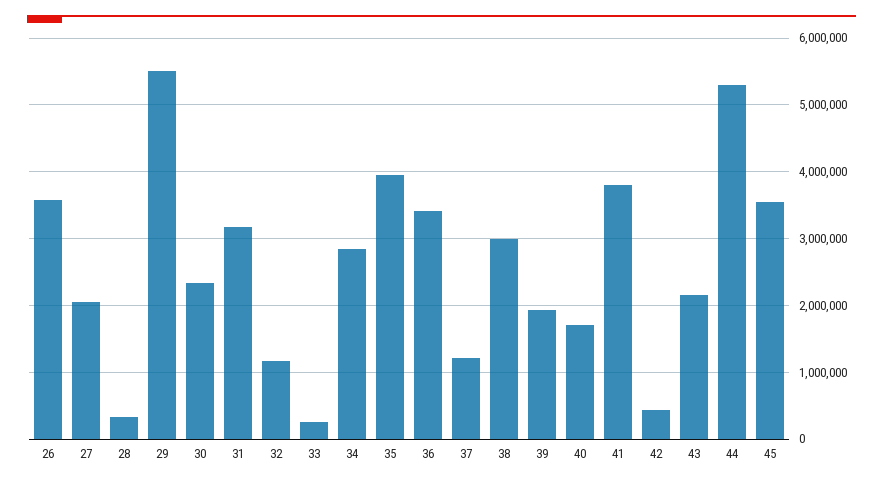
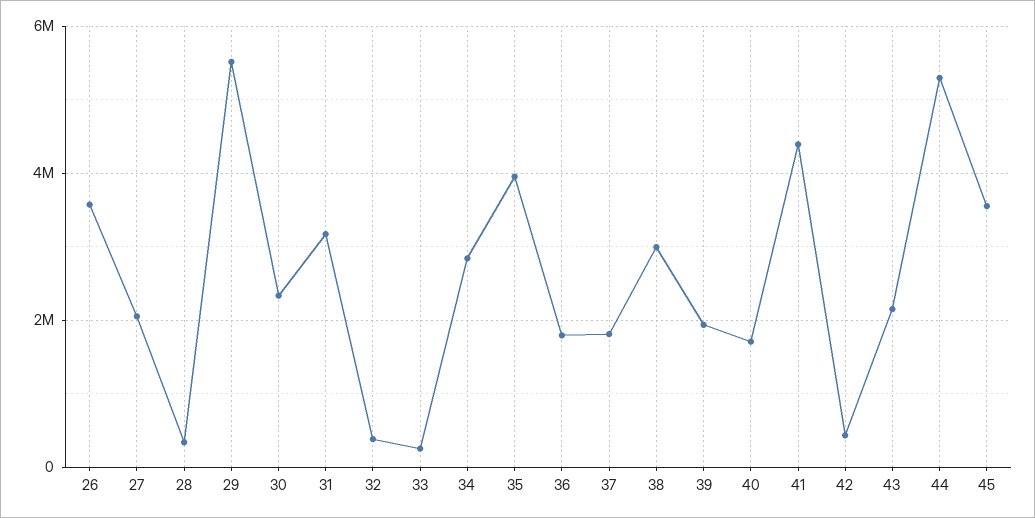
32: 1200000 -> 400000
36: 3400000 -> 1800000
37: 1200000 -> 1800000
41: 3800000 -> 4400000

